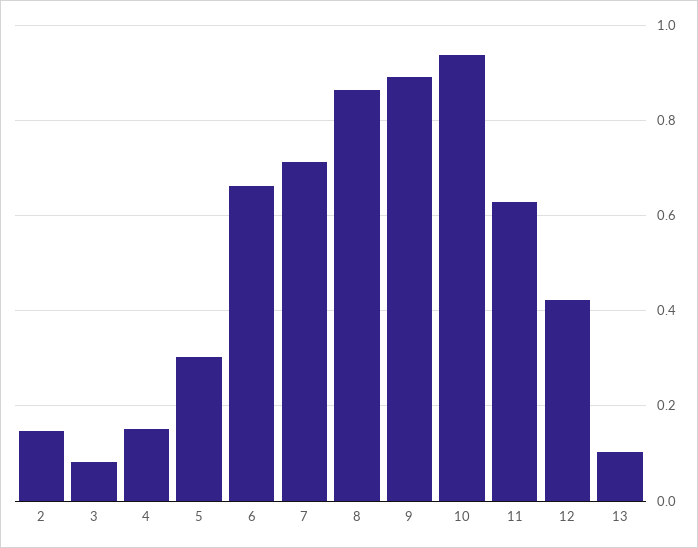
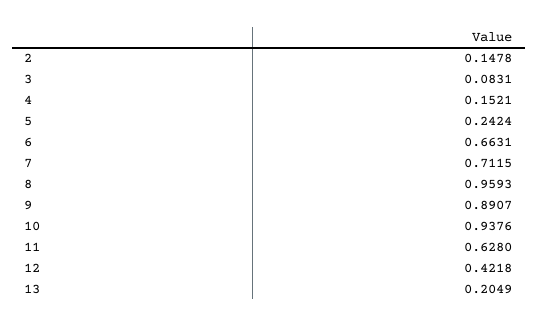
5: 0.3 -> 0.2424
8: 0.86 -> 0.9593
13: 0.1 -> 0.2049

